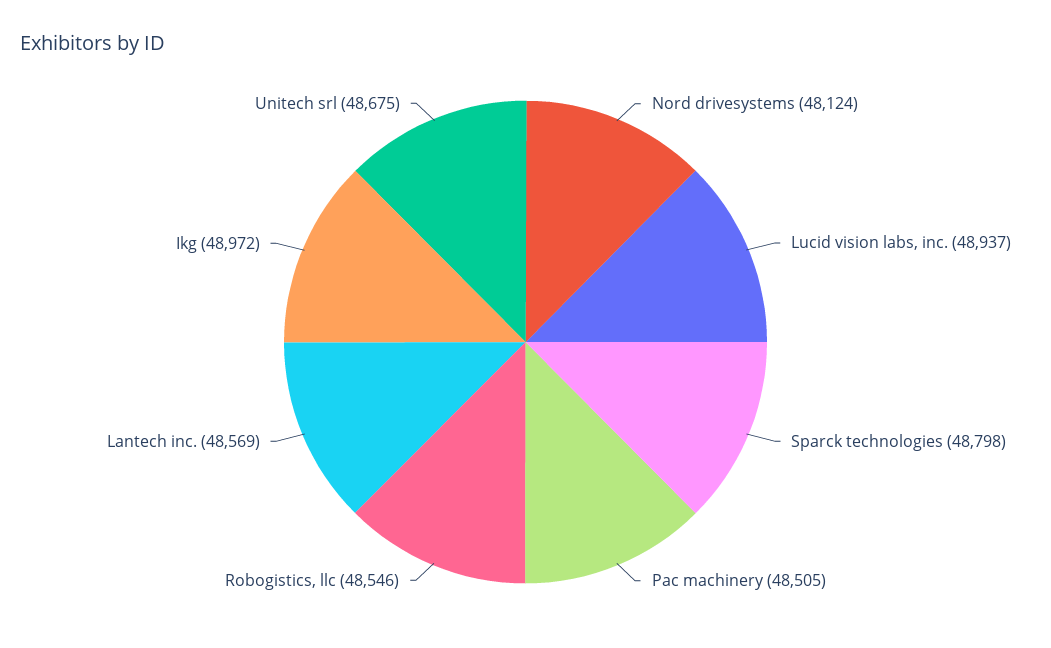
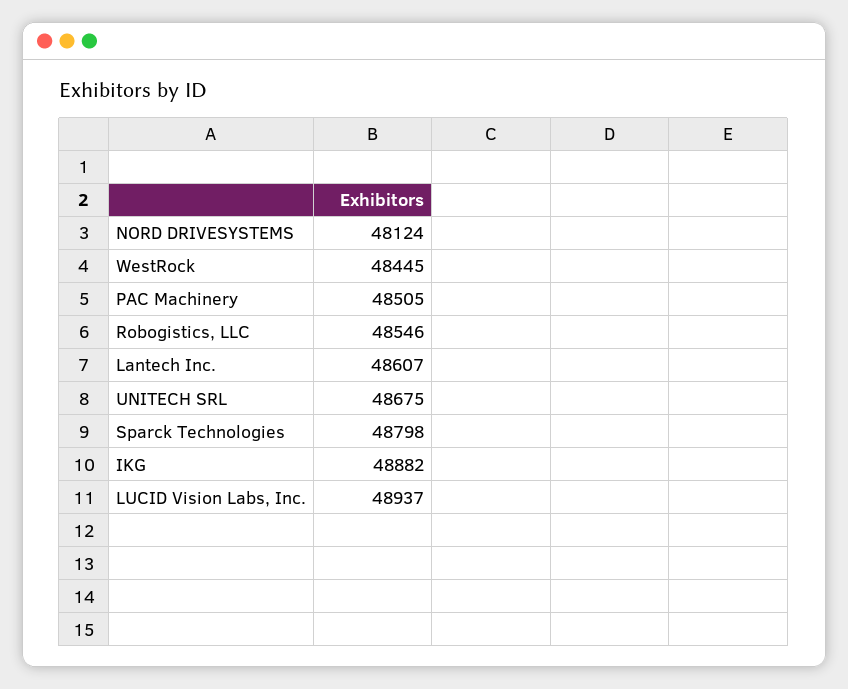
Lantech inc.: 48569 -> 48607
Ikg: 48972 -> 48882
WestRock: none -> 48445

